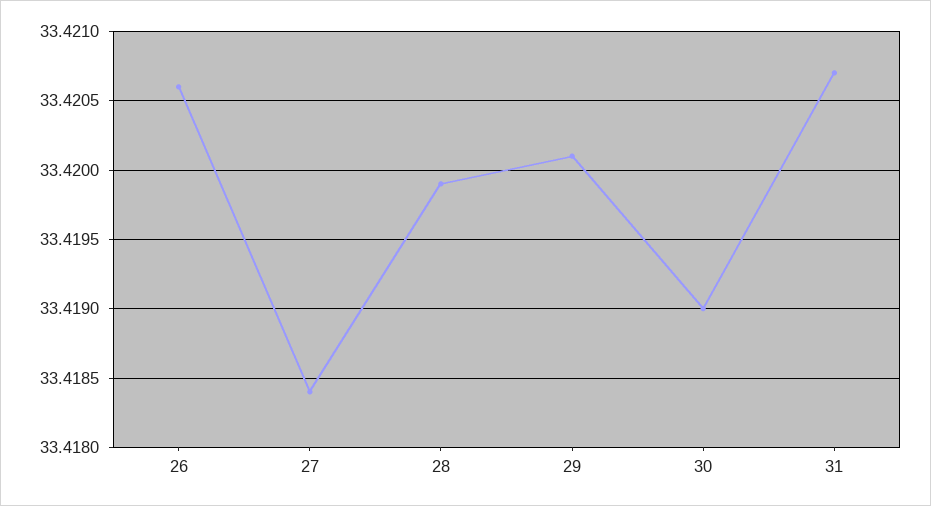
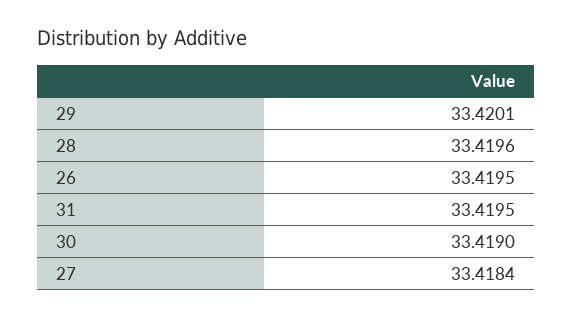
26: 33.4206 -> 33.4195
28: 33.4199 -> 33.4196
31: 33.4207 -> 33.4195

